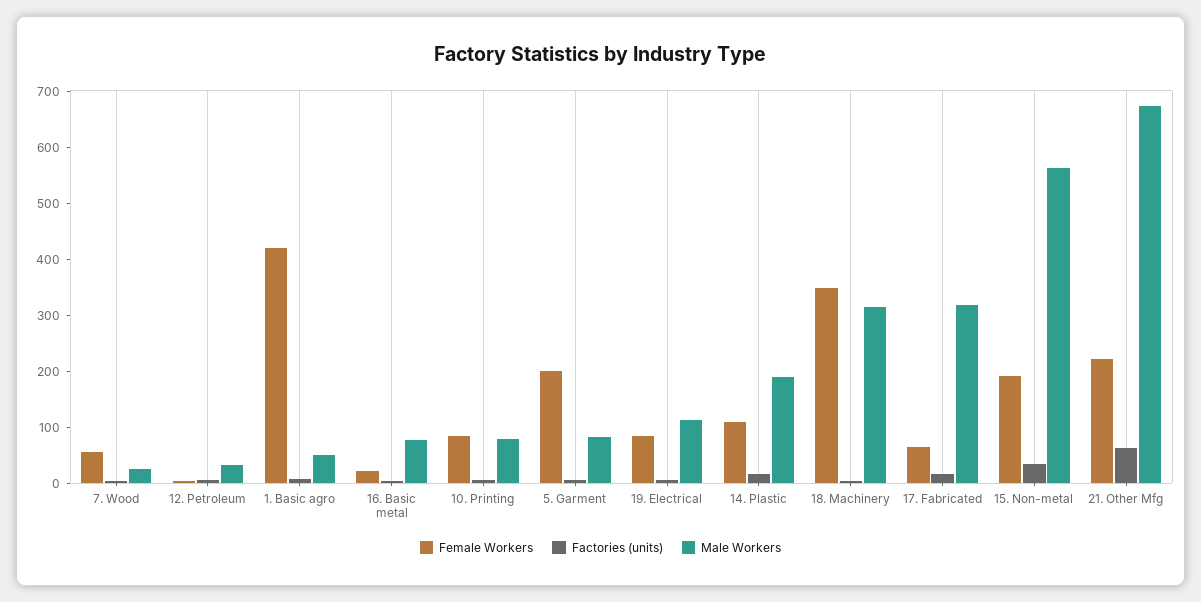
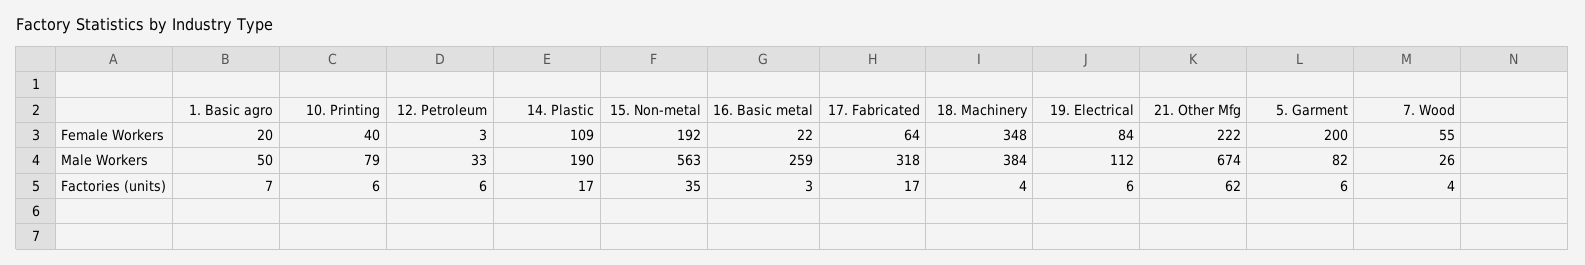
Female Workers, 1. Basic agro: 420 -> 20
Male Workers, 16. Basic metal: 80 -> 259
Female Workers, 10. Printing: 80 -> 40
Male Workers, 18. Machinery: 320 -> 384

